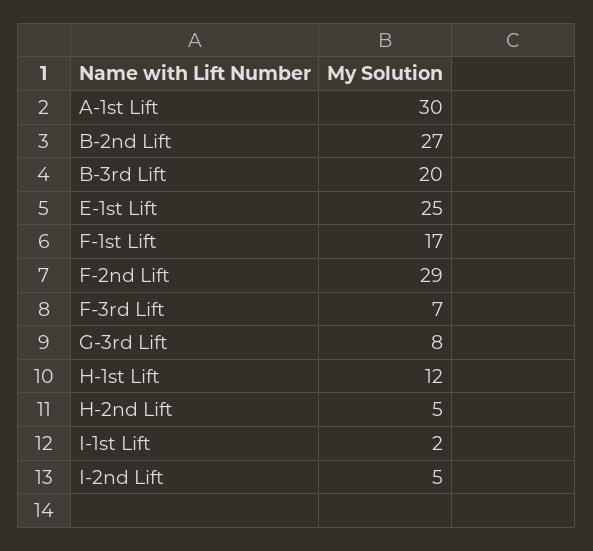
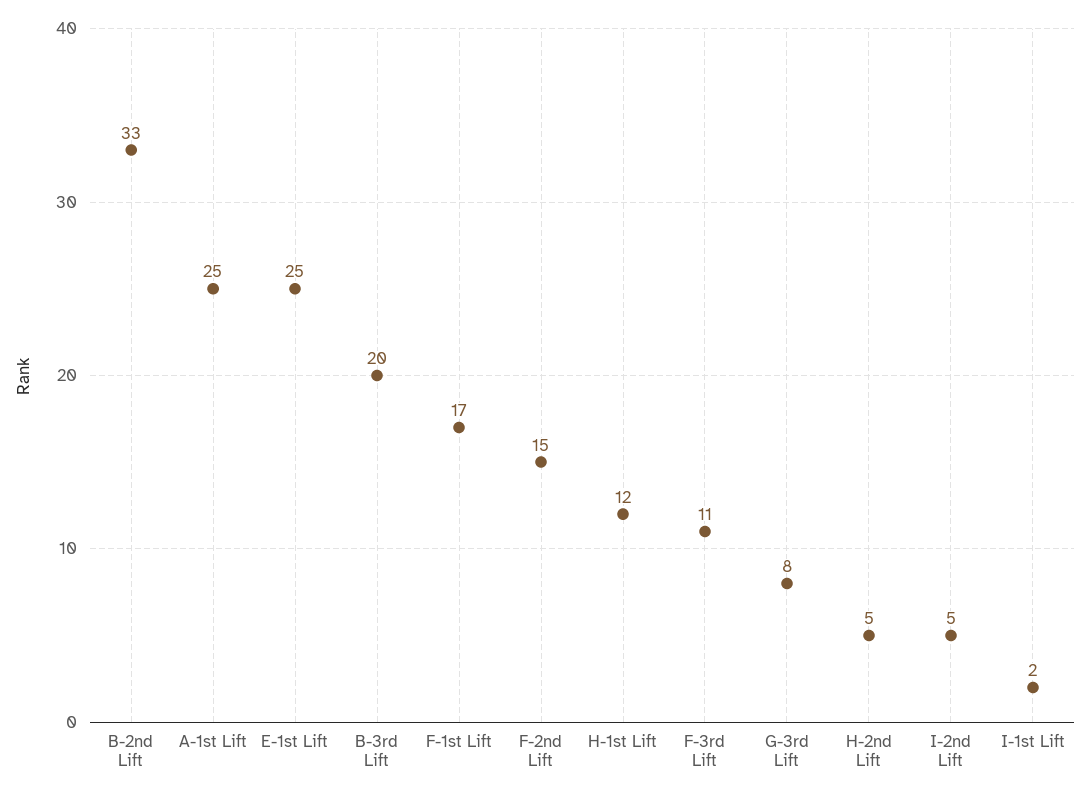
A-1st Lift: 30 -> 25
B-2nd Lift: 27 -> 33
F-2nd Lift: 29 -> 15
F-3rd Lift: 7 -> 11

